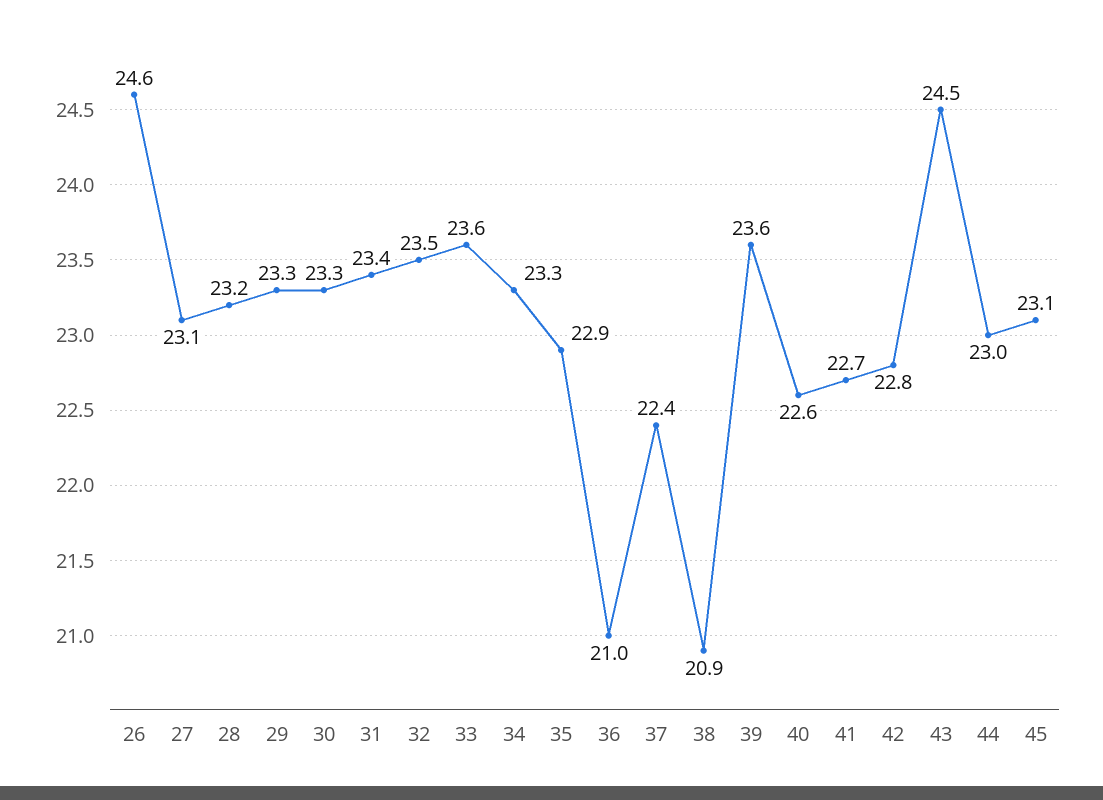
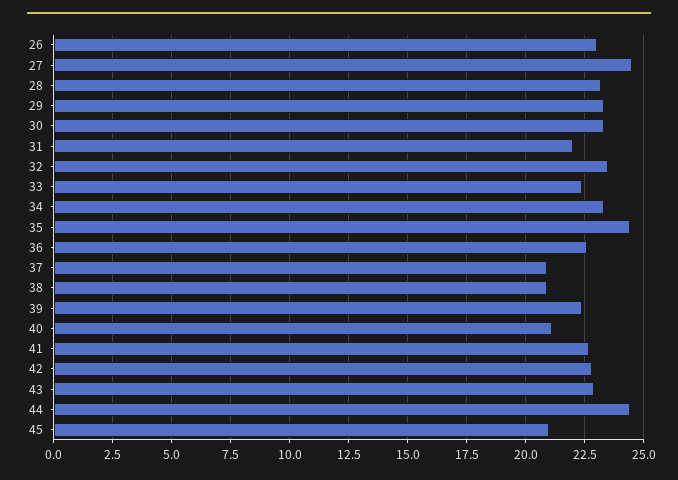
26: 24.6 -> 23
27: 23.1 -> 24.5
31: 23.4 -> 22
33: 23.6 -> 22.5
35: 22.9 -> 24.5
36: 21 -> 22.5
37: 22.4 -> 21
39: 23.6 -> 22.5
40: 22.6 -> 21
43: 24.5 -> 23
44: 23 -> 24.5
45: 23.1 -> 21

